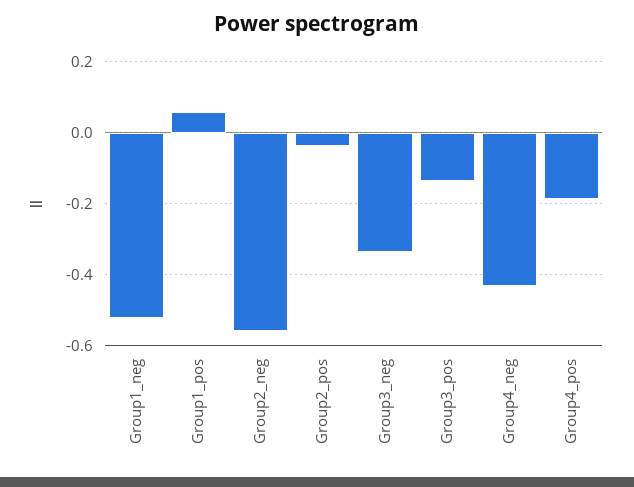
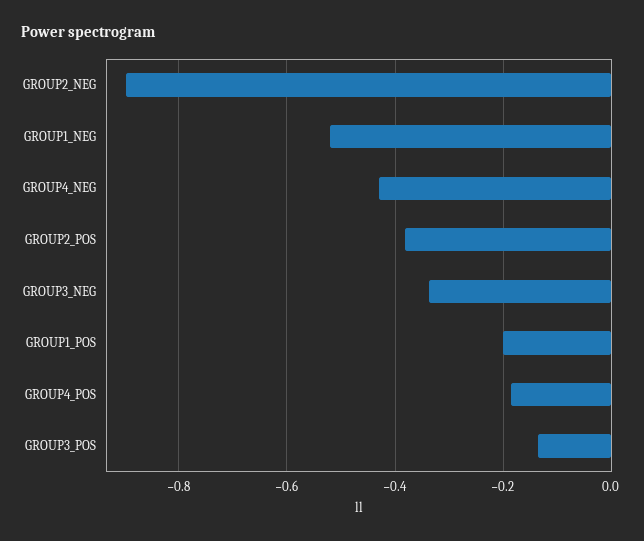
Group1_pos: 0.06 -> -0.2
Group2_neg: -0.56 -> -0.9
Group2_pos: -0.04 -> -0.38

